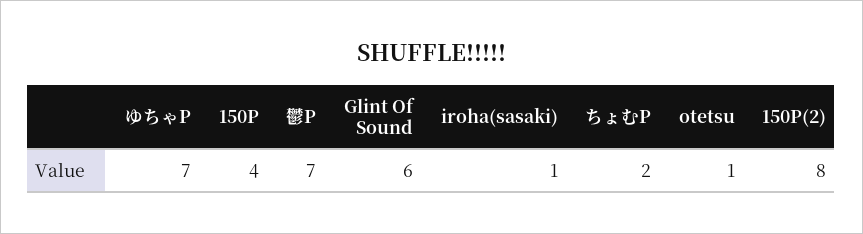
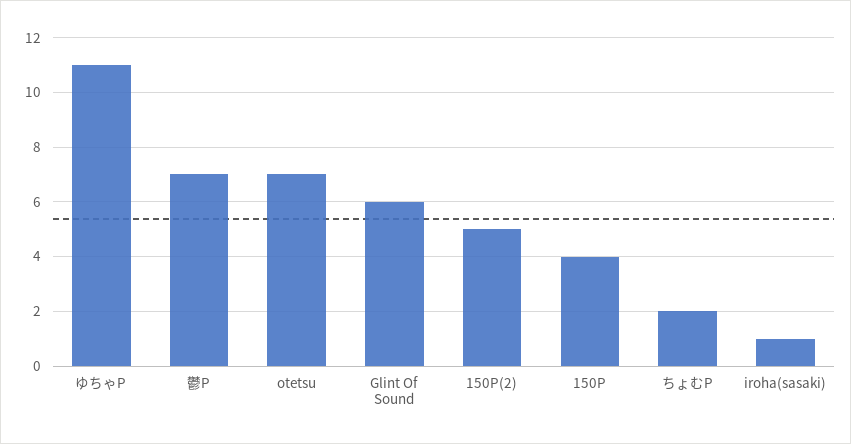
ゆちゃP: 7 -> 11
otetsu: 1 -> 7
150P(2): 8 -> 5

